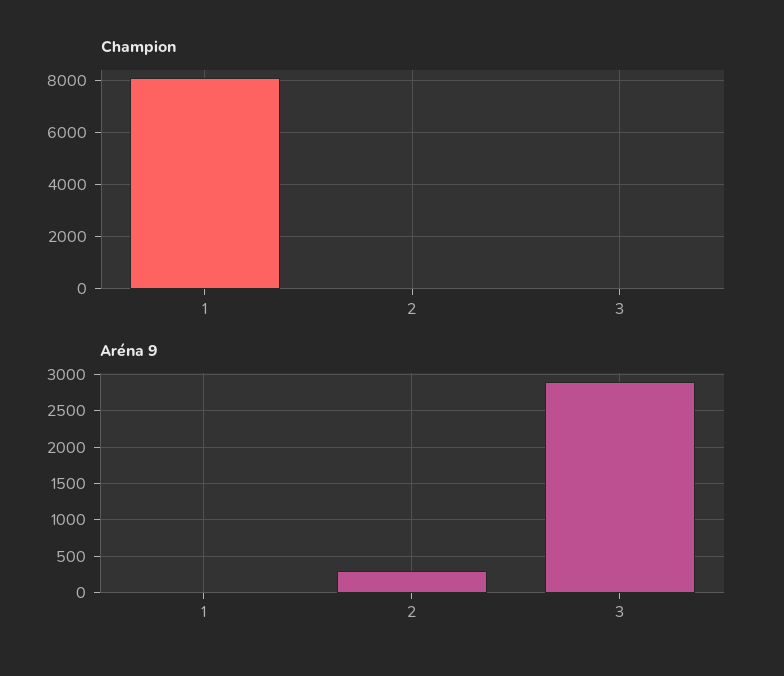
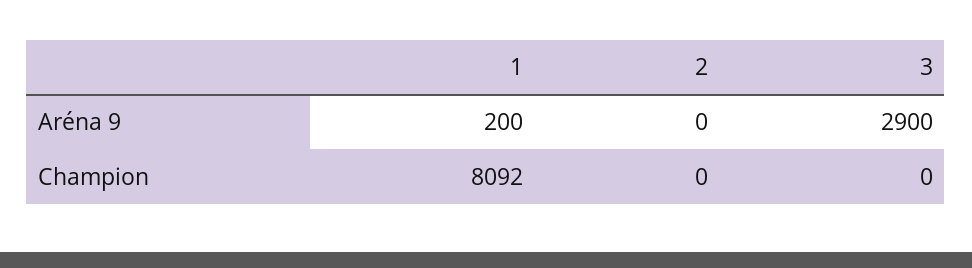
Aréna 9, 1: 0 -> 200
Aréna 9, 2: 300 -> 0

